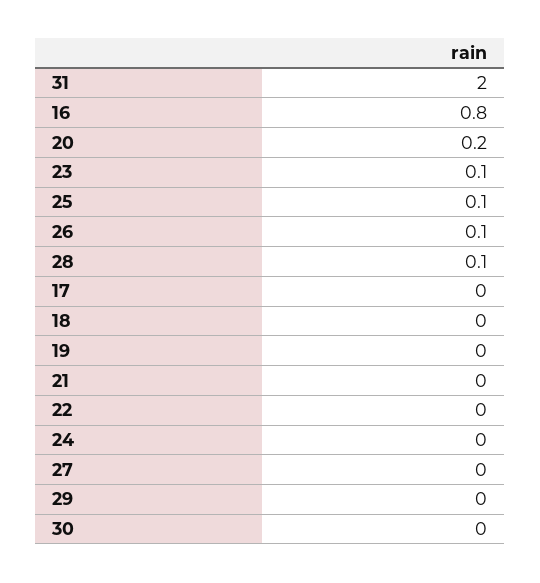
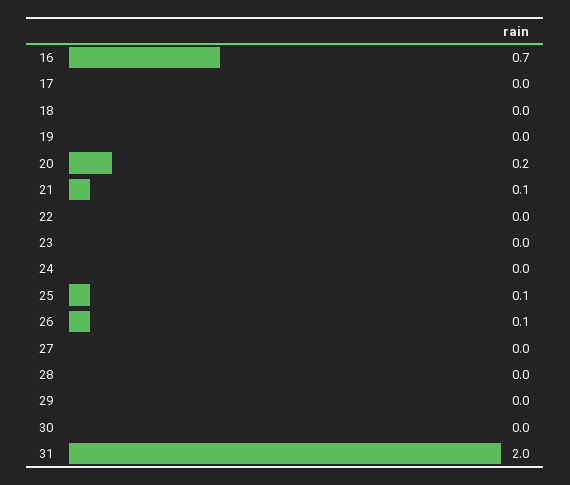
16: 0.8 -> 0.7
23: 0.1 -> 0
28: 0.1 -> 0
21: 0 -> 0.1

